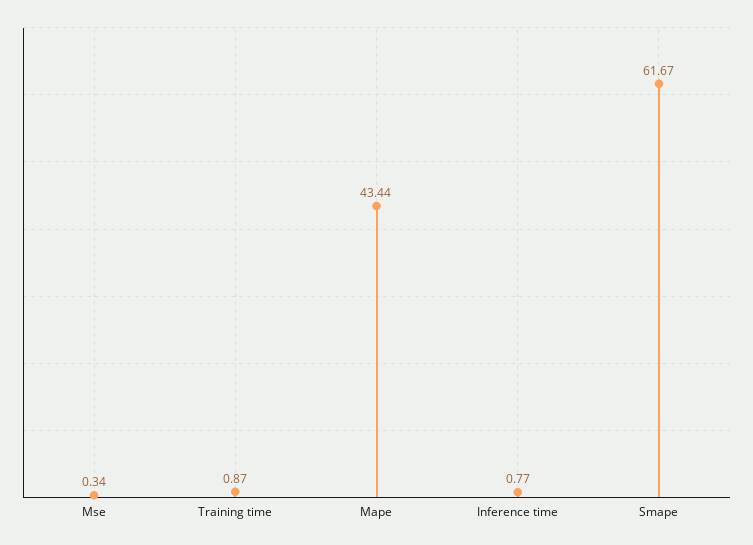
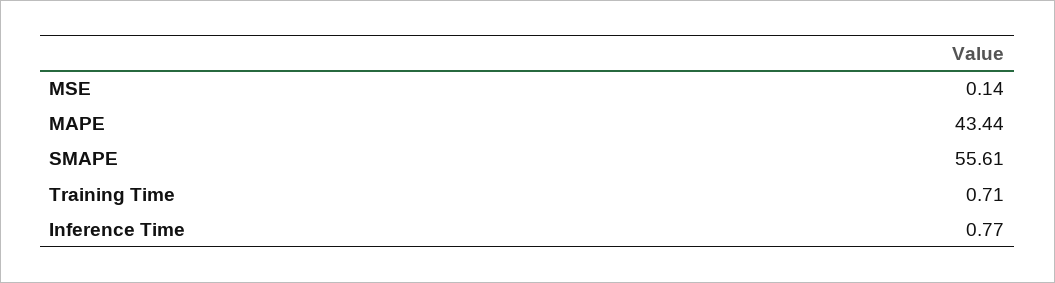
Mse: 0.34 -> 0.14
Training time: 0.87 -> 0.71
Smape: 61.67 -> 55.61

